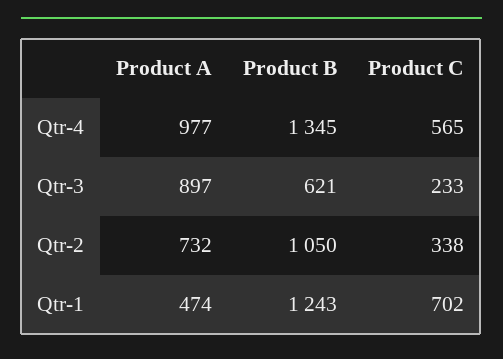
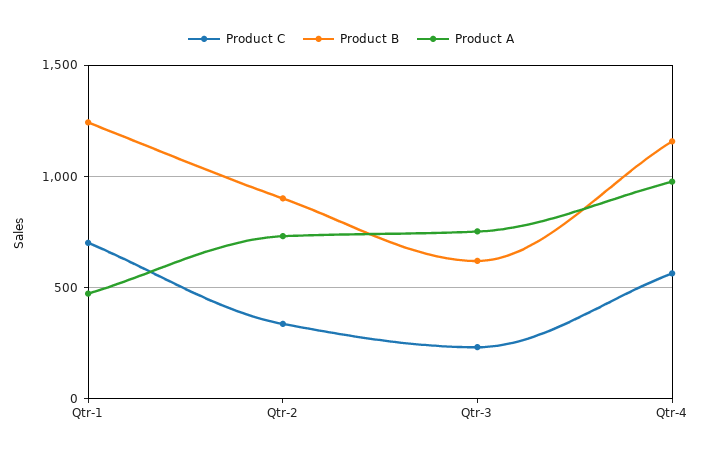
Product B, Qtr-4: 1345 -> 1150
Product A, Qtr-3: 897 -> 750
Product B, Qtr-2: 1050 -> 900

